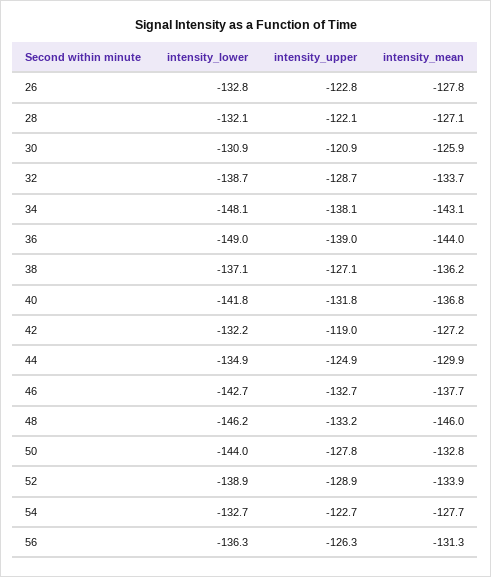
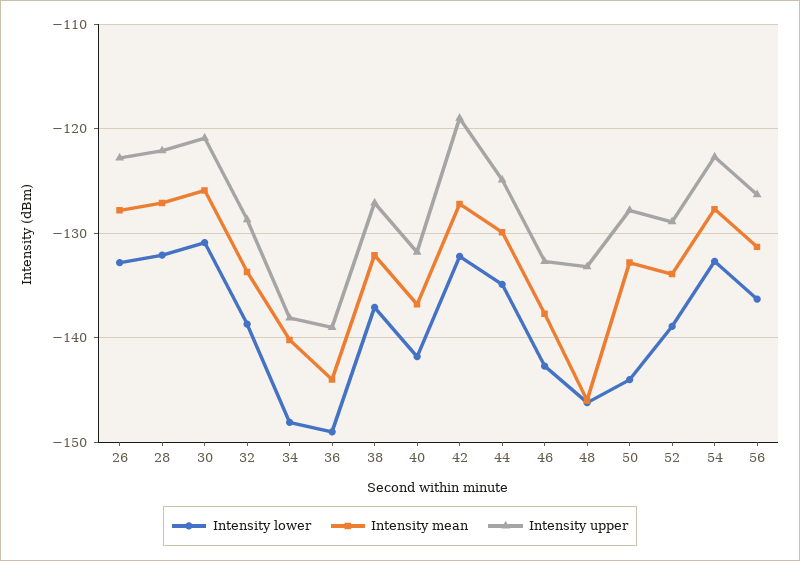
intensity_mean, 34: -143.1 -> -140
intensity_mean, 38: -136.2 -> -132

